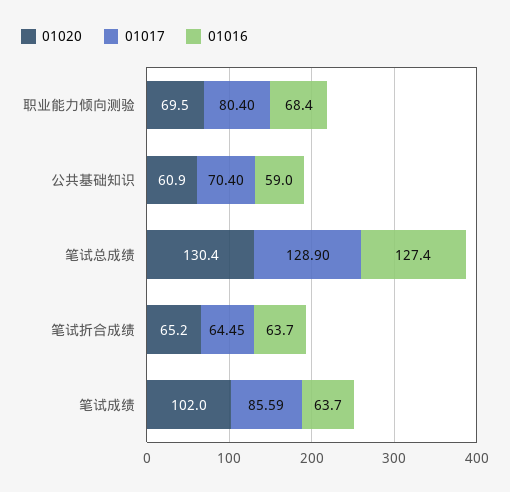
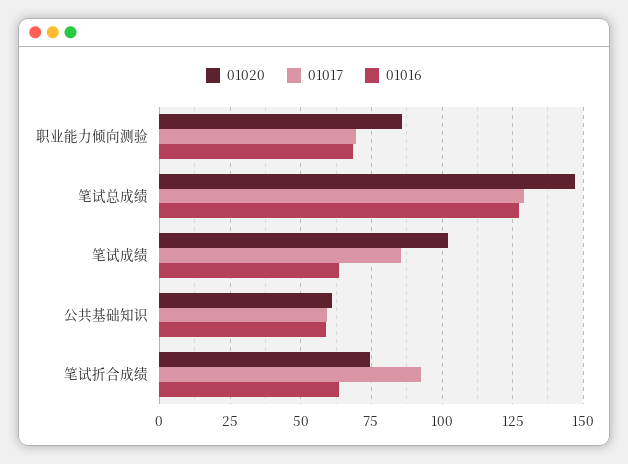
01020, 职业能力倾向测验: 69.5 -> 85
01017, 职业能力倾向测验: 80.4 -> 70
01017, 公共基础知识: 70.4 -> 60
01020, 笔试总成绩: 130.4 -> 147.5
01020, 笔试折合成绩: 65.2 -> 75
01017, 笔试折合成绩: 64.45 -> 92.5

